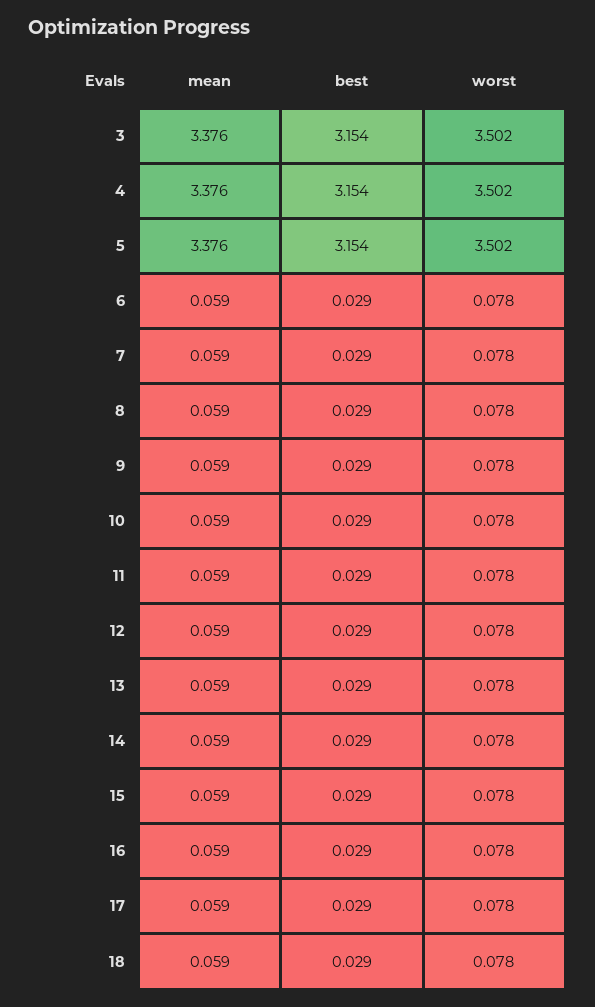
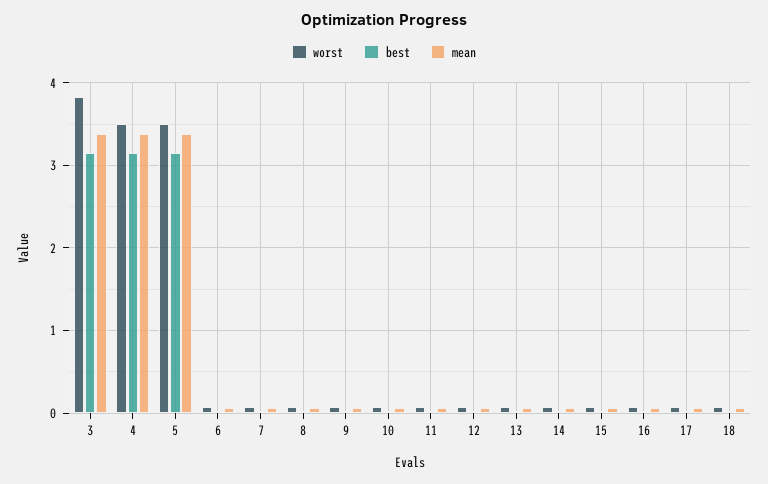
worst, 3: 3.502 -> 3.8

